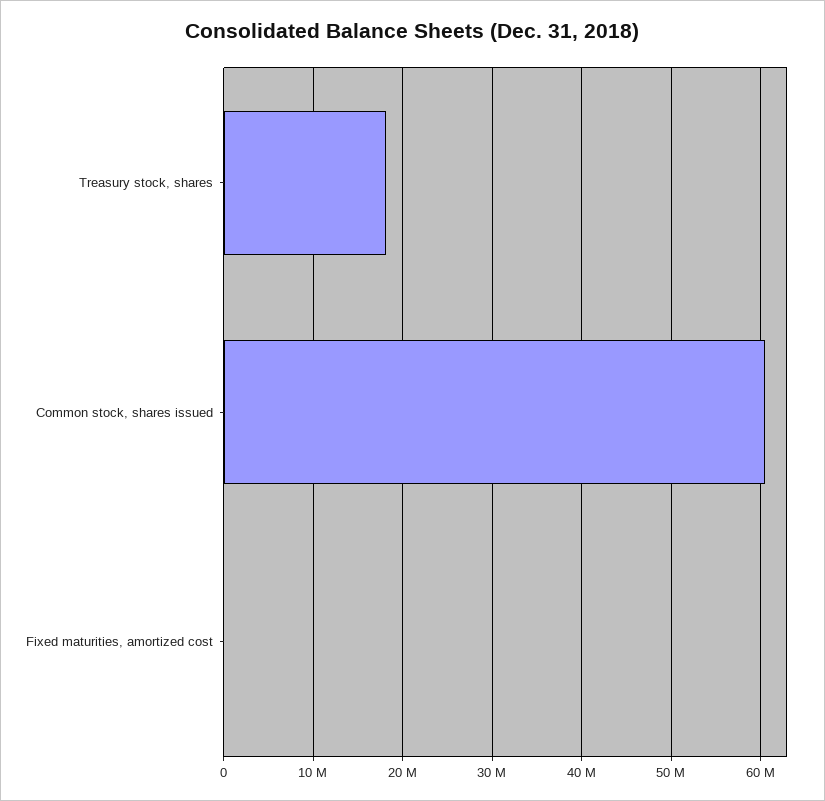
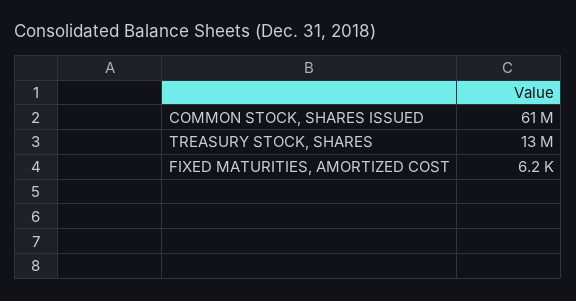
Treasury stock, shares: 18000000 -> 13000000

